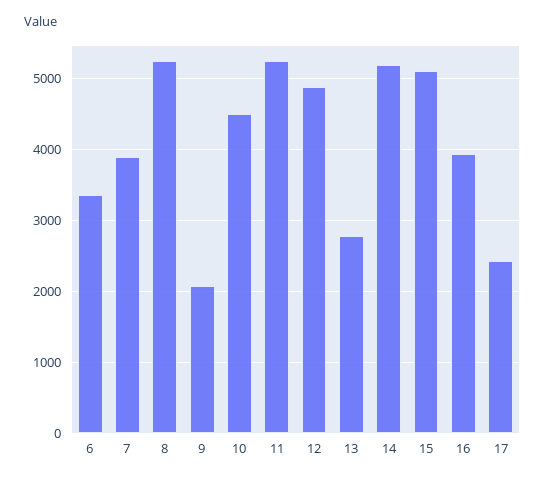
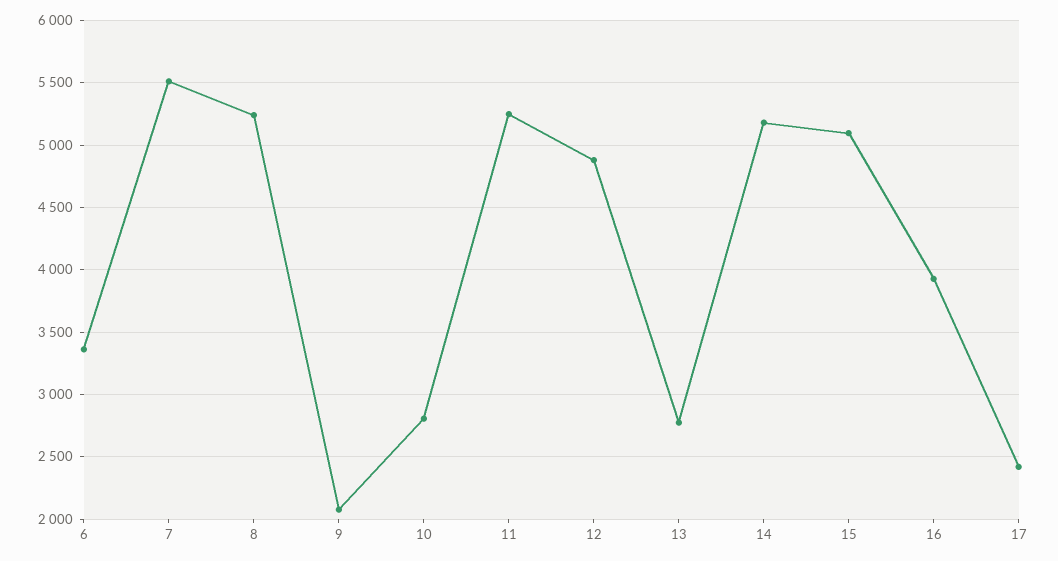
7: 3900 -> 5500
10: 4500 -> 2800

